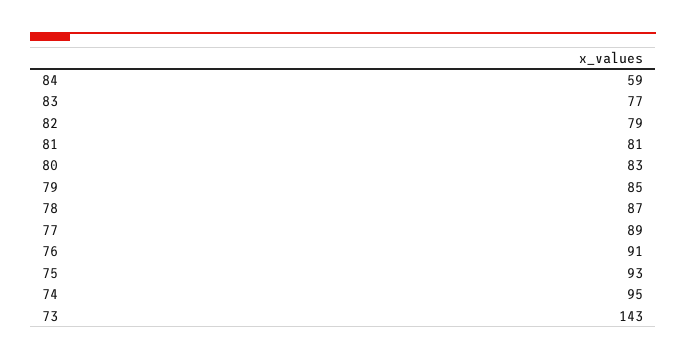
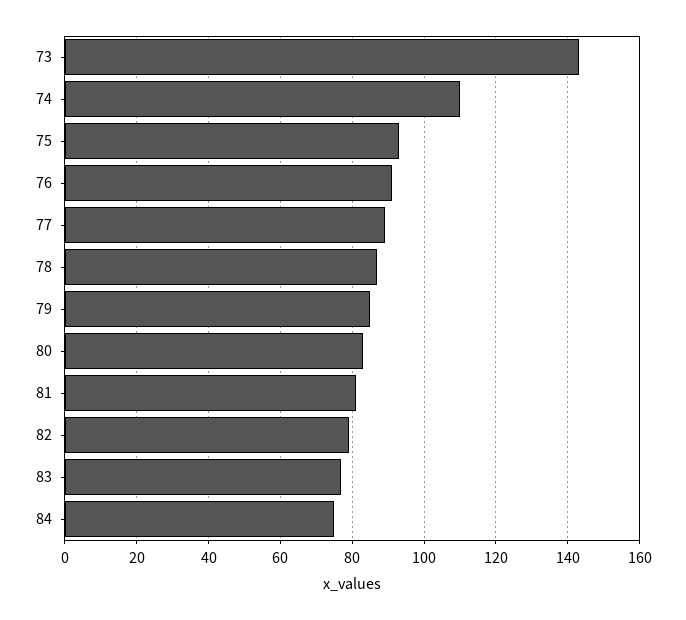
84: 59 -> 75
74: 95 -> 110

